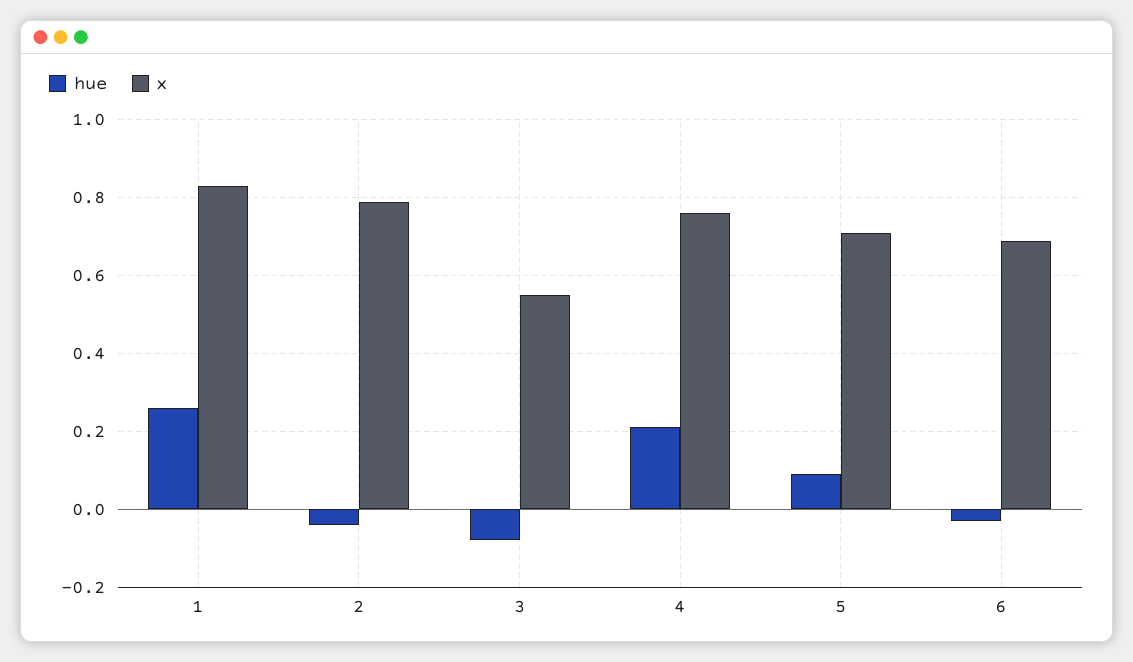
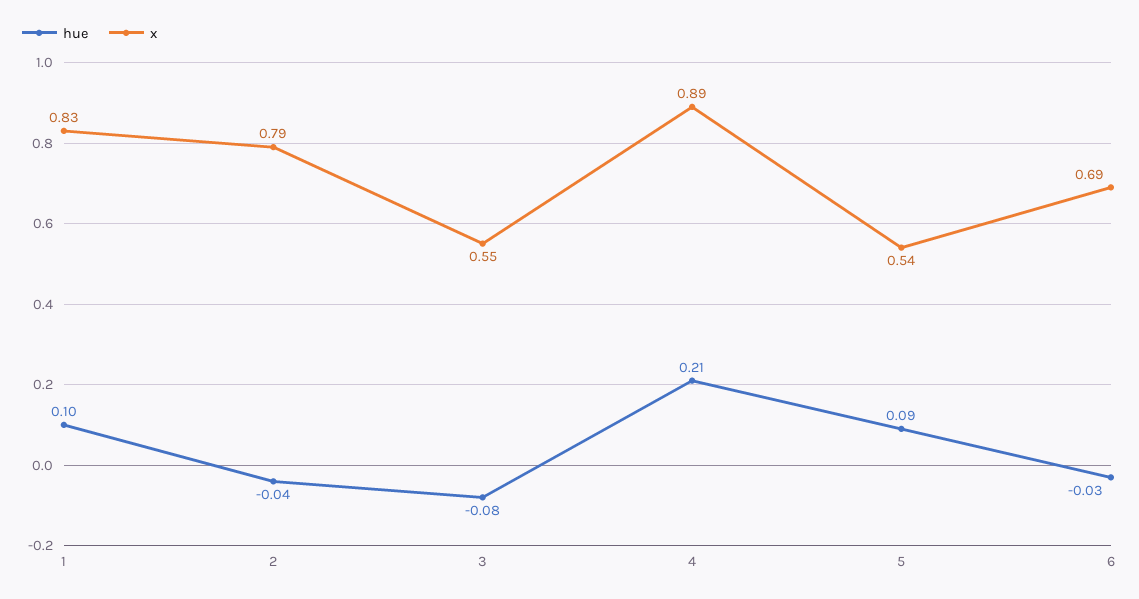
hue, 1: 0.25 -> 0.1
x, 4: 0.75 -> 0.89
x, 5: 0.7 -> 0.54

